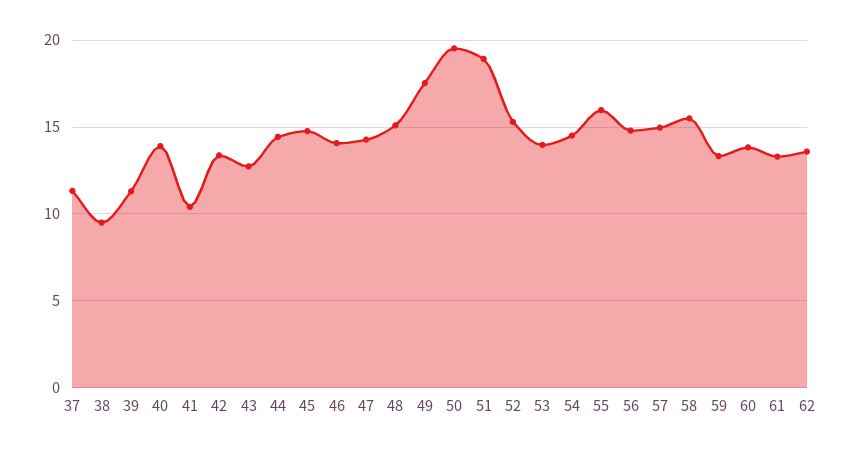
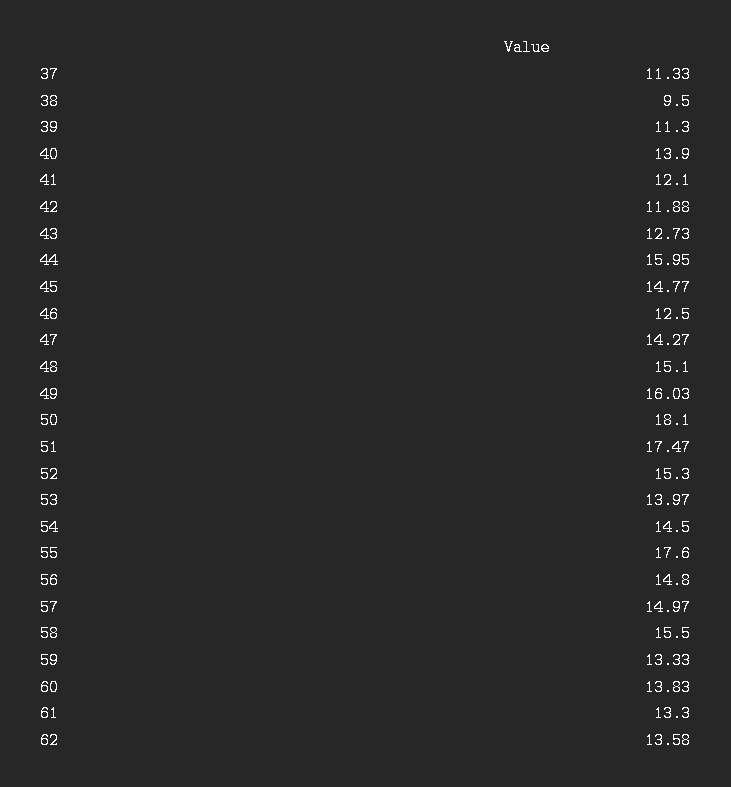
41: 10.5 -> 12.1
42: 13.5 -> 11.88
44: 14.5 -> 15.95
46: 14 -> 12.5
49: 17.5 -> 16.03
50: 19.5 -> 18.1
51: 19 -> 17.47
55: 16 -> 17.6

